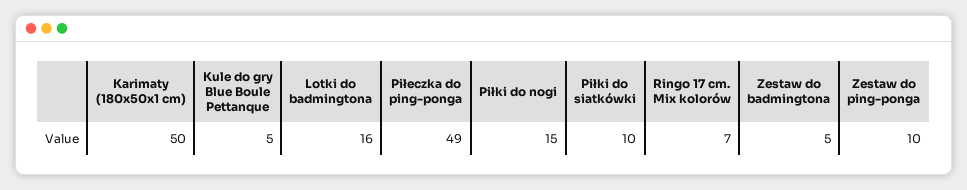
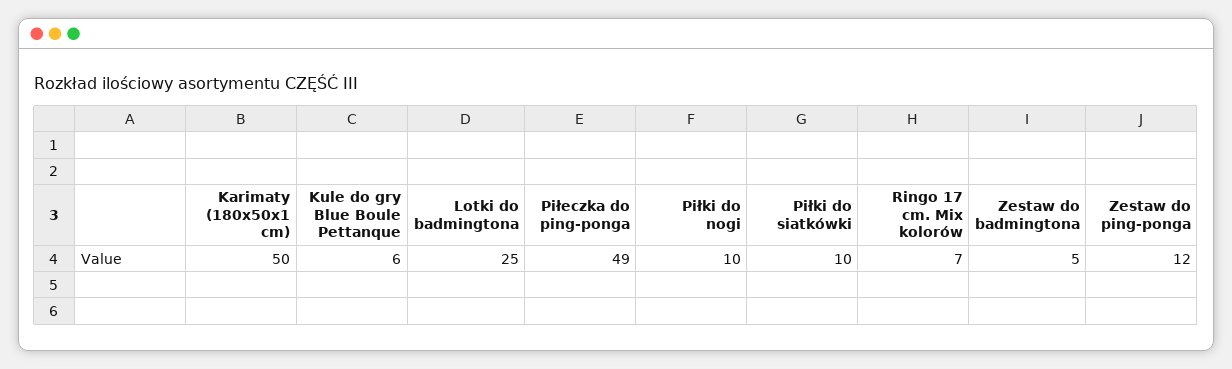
Kule do gry Blue Boule Pettanque: 5 -> 6
Lotki do badmingtona: 16 -> 25
Piłki do nogi: 15 -> 10
Zestaw do ping-ponga: 10 -> 12

